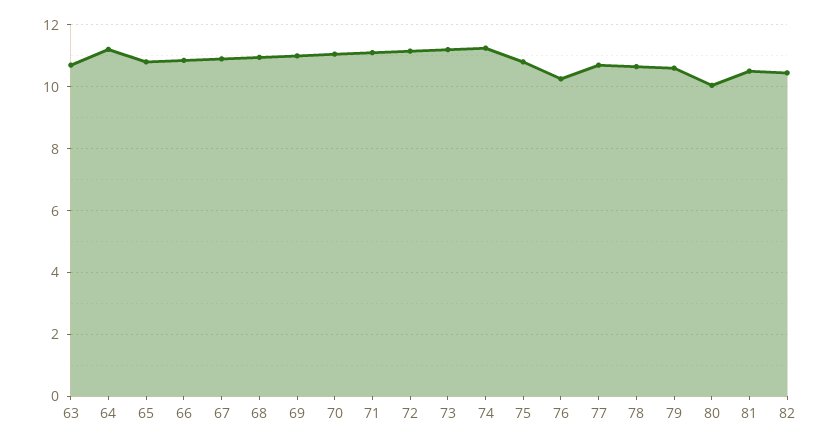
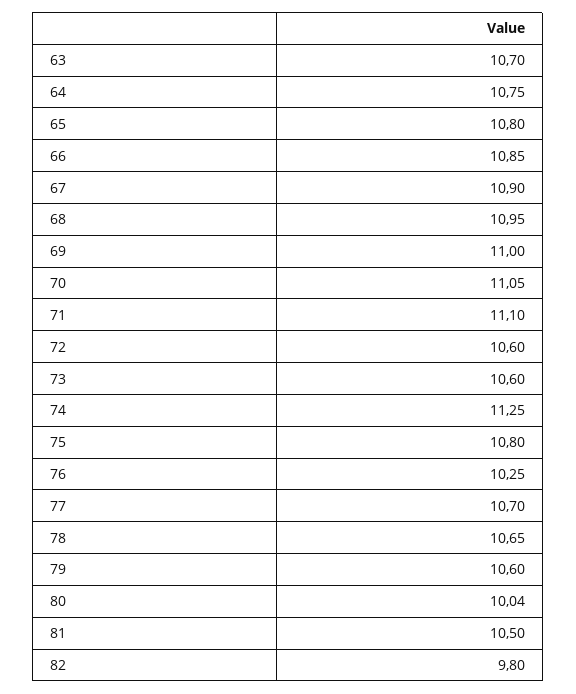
64: 11.2 -> 10.75
72: 11.2 -> 10.6
73: 11.2 -> 10.6
82: 10.4 -> 9.8

